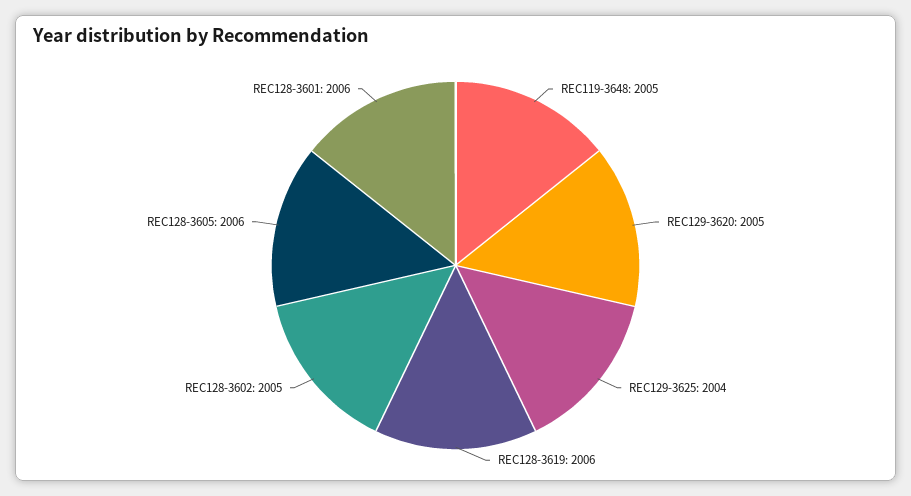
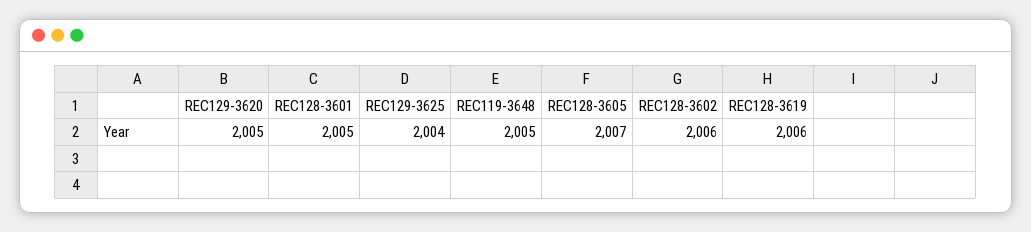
REC128-3602: 2005 -> 2006
REC128-3605: 2006 -> 2007
REC128-3601: 2006 -> 2005

